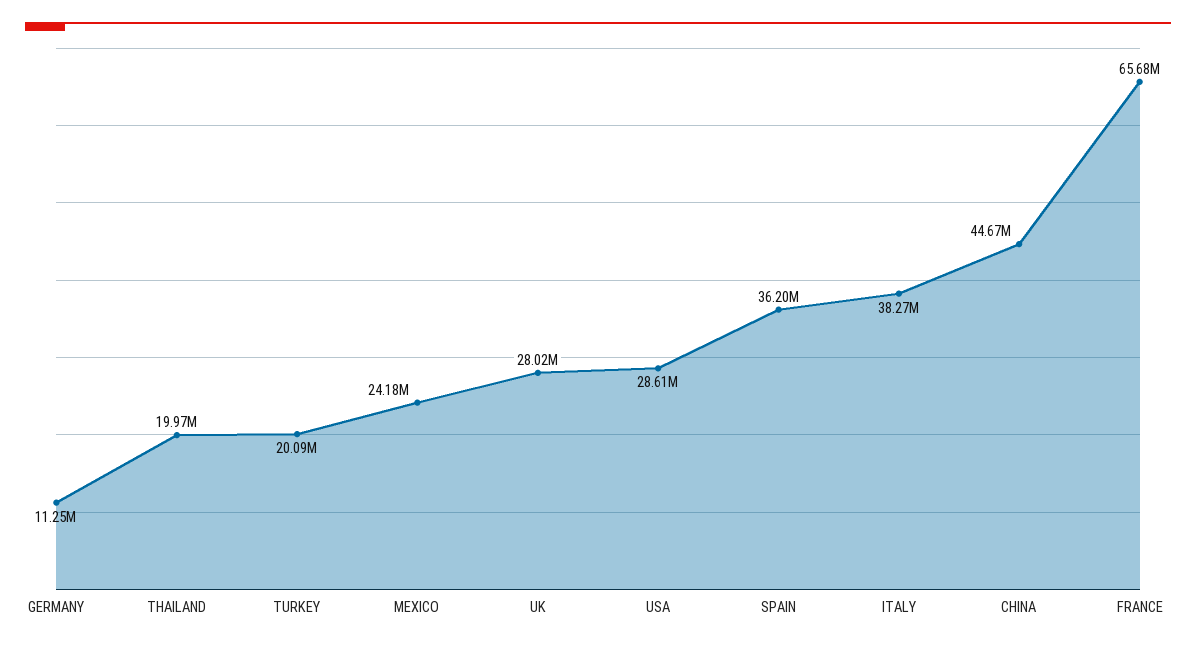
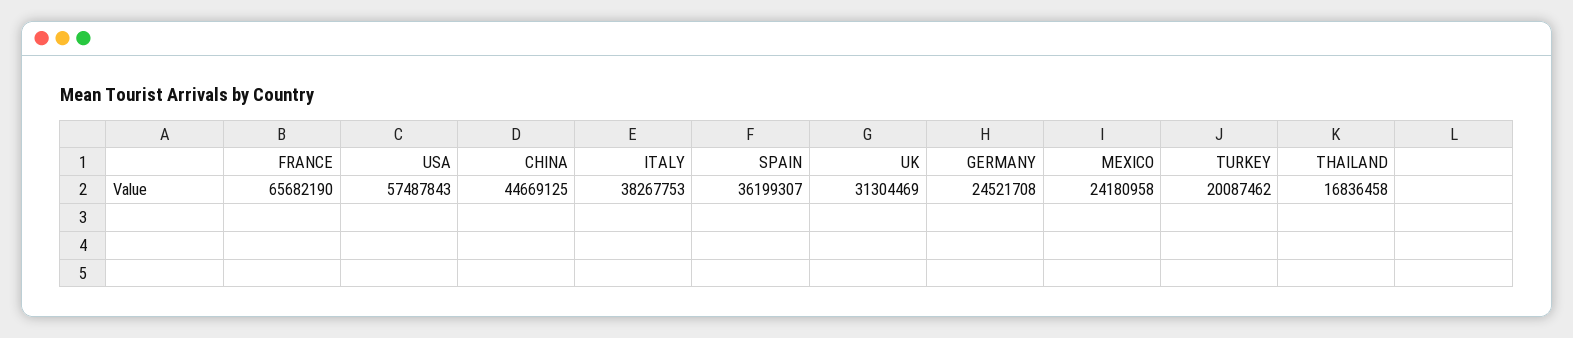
GERMANY: 11250000 -> 24521708
THAILAND: 19970000 -> 16836458
UK: 28020000 -> 31304469
USA: 28610000 -> 57487843

